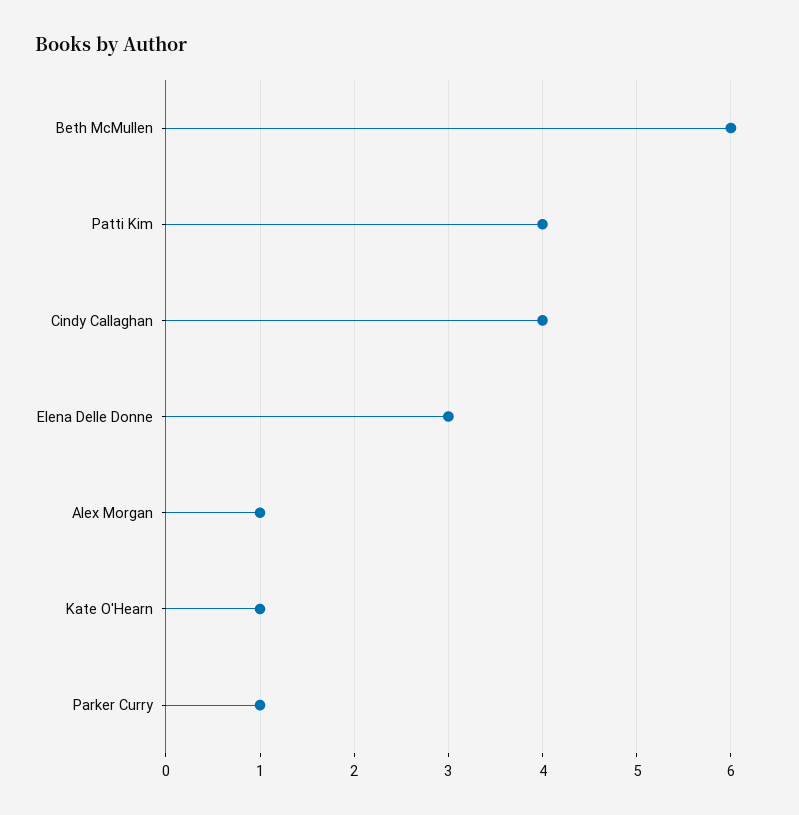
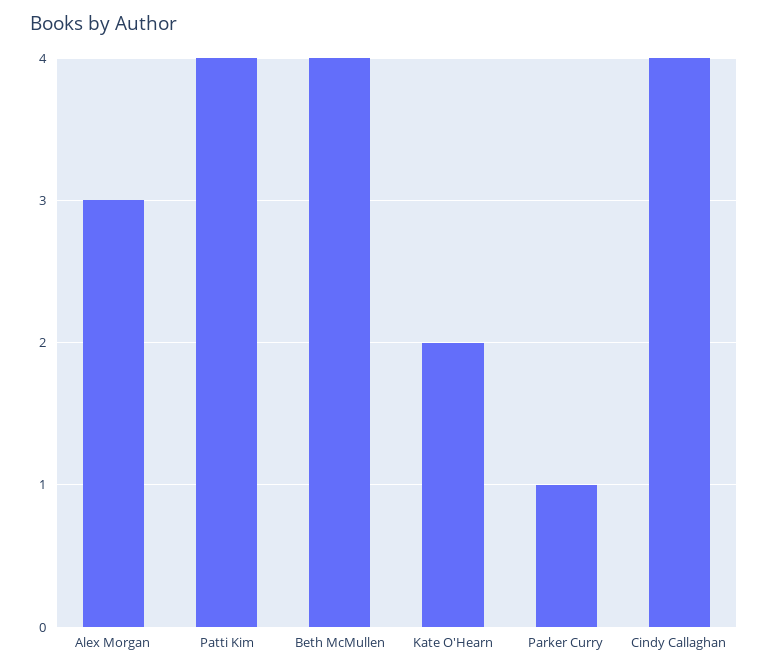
Beth McMullen: 6 -> 4
Elena Delle Donne: 3 -> none
Alex Morgan: 1 -> 3
Kate O'Hearn: 1 -> 2

